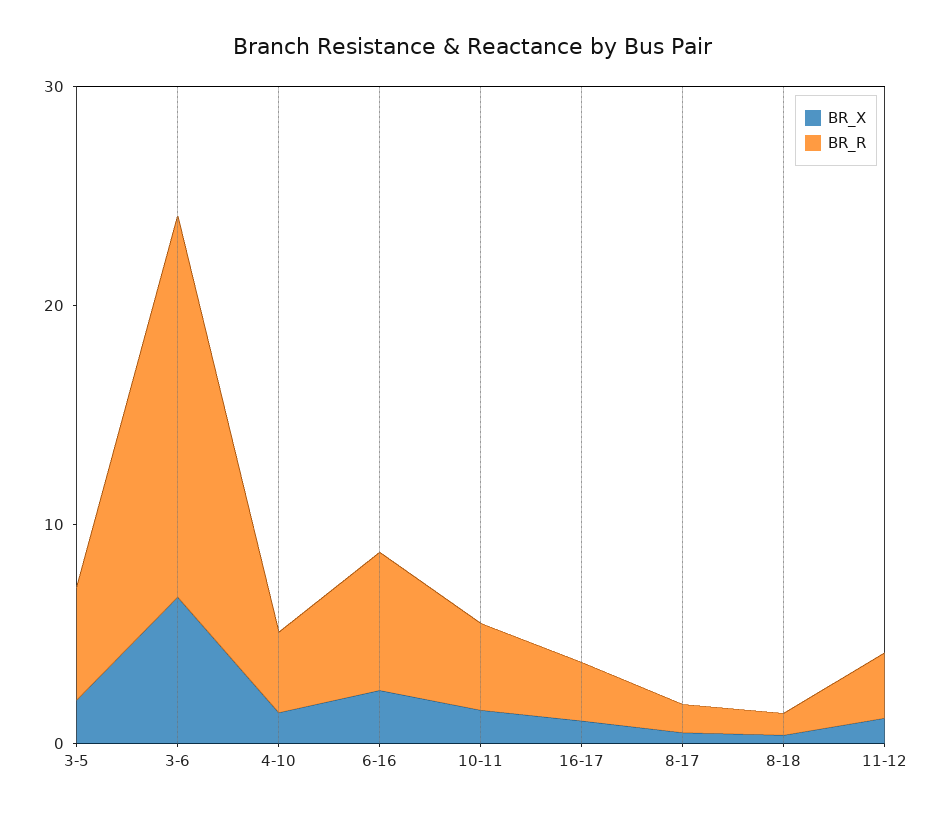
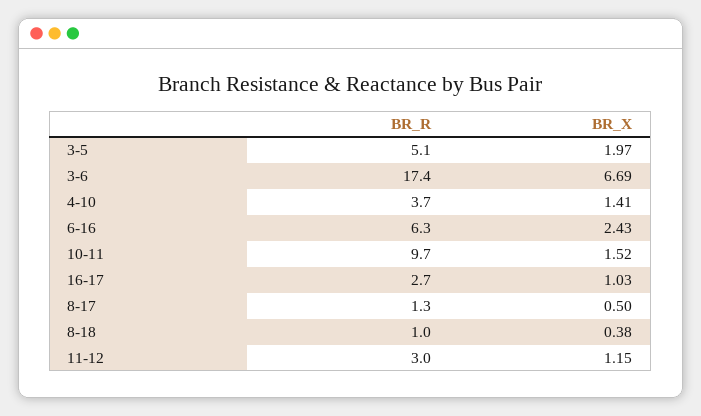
BR_R, 10-11: 4 -> 9.7

